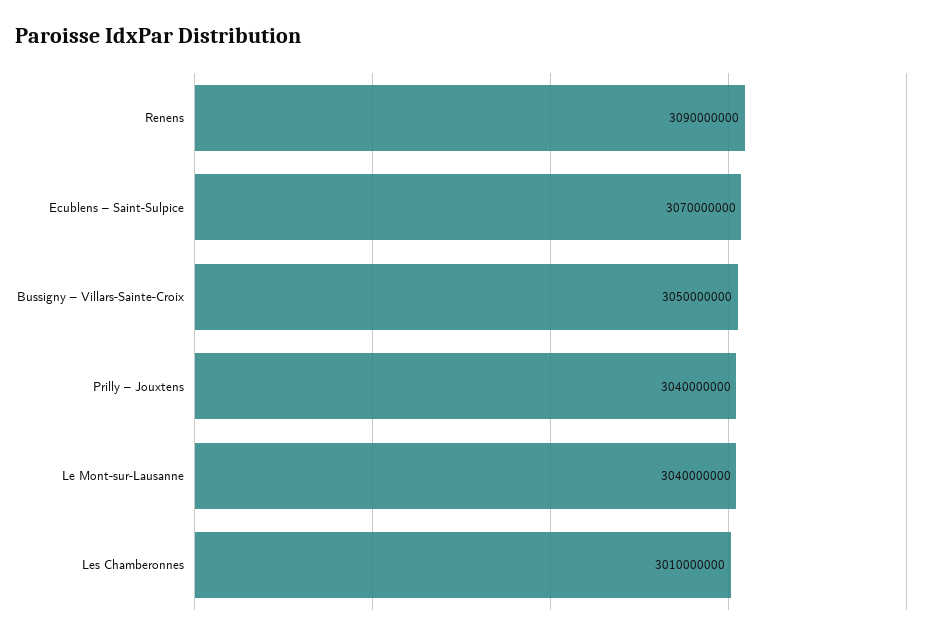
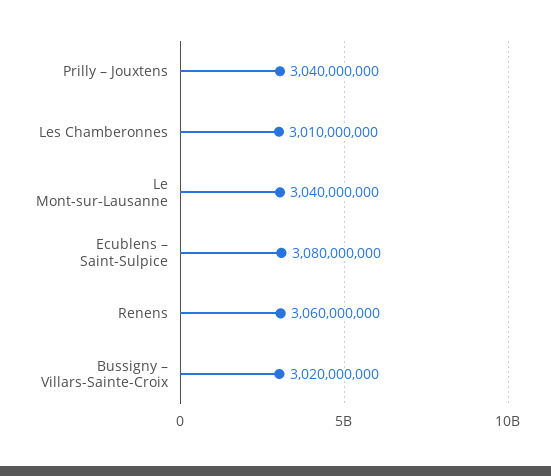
Renens: 3090000000 -> 3060000000
Ecublens – Saint-Sulpice: 3070000000 -> 3080000000
Bussigny – Villars-Sainte-Croix: 3050000000 -> 3020000000

